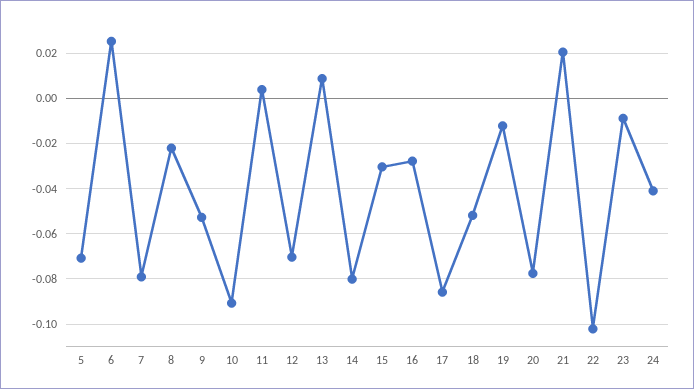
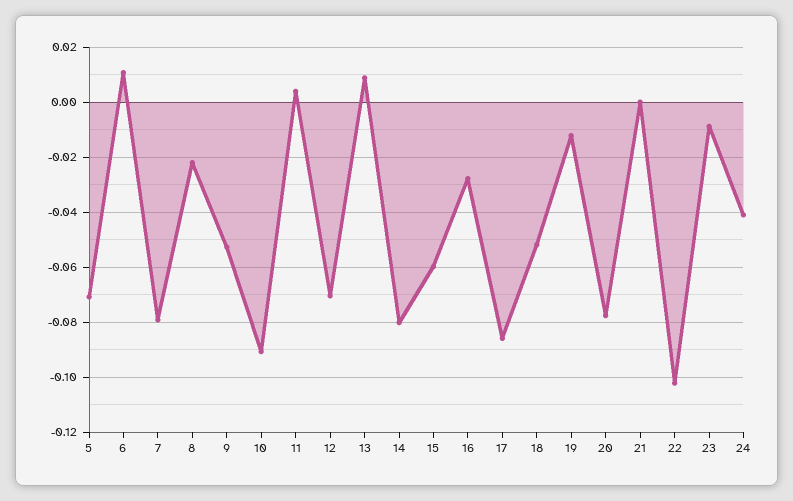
6: 0.025 -> 0.01
15: -0.03 -> -0.06
21: 0.02 -> 0

